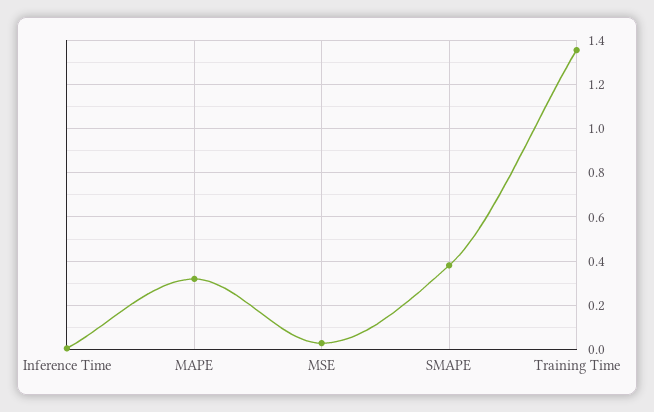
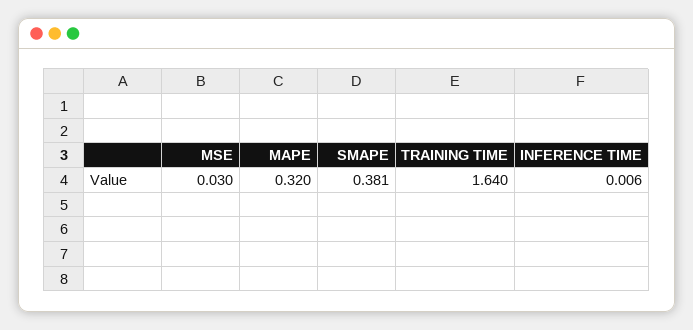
Training Time: 1.35 -> 1.64

